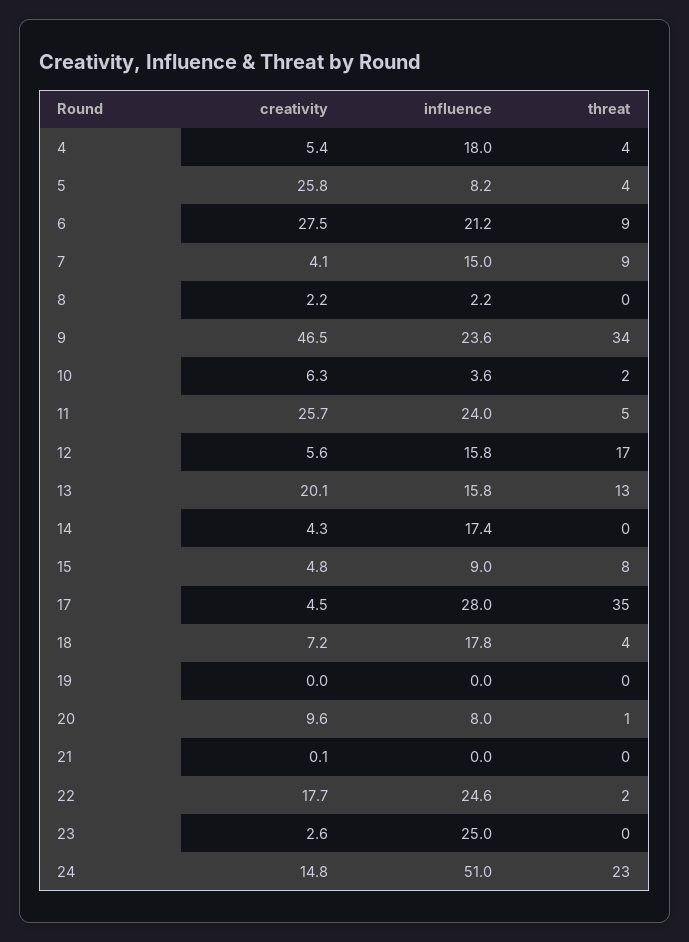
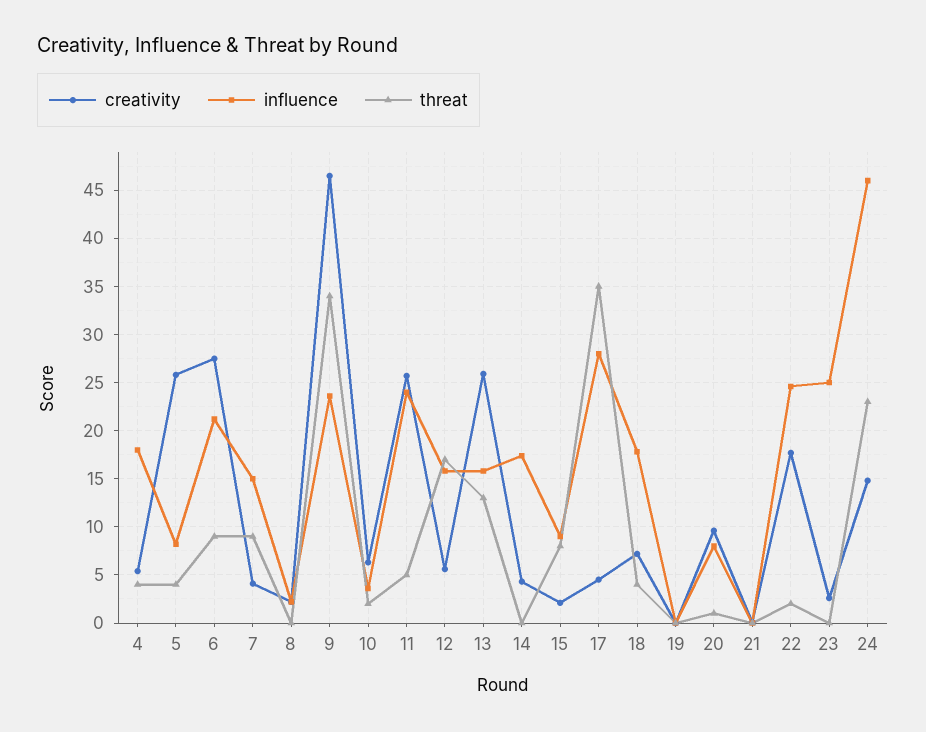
creativity, 13: 20.1 -> 26
creativity, 15: 4.8 -> 2
influence, 24: 51 -> 46

